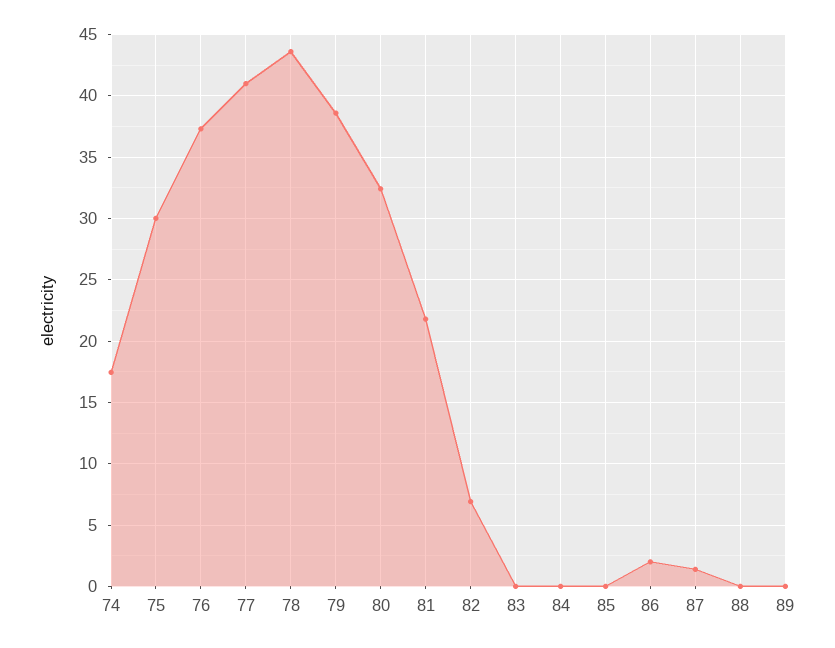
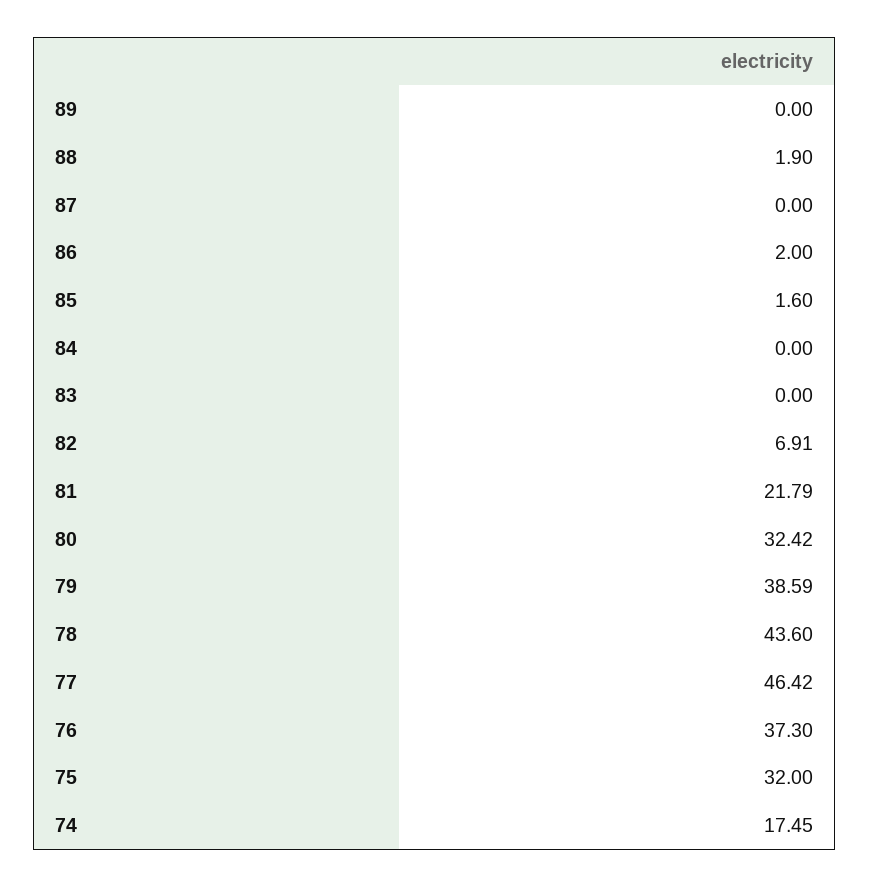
75: 30 -> 32
77: 41 -> 46.42
85: 0 -> 1.6
87: 1.5 -> 0
88: 0 -> 1.9

